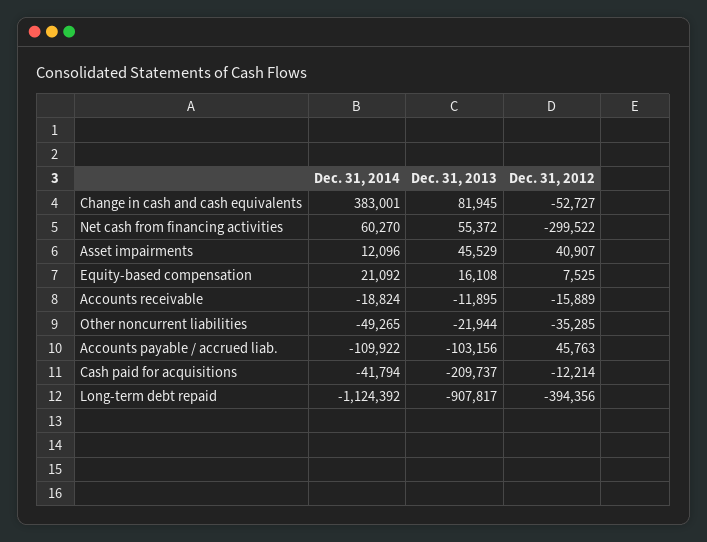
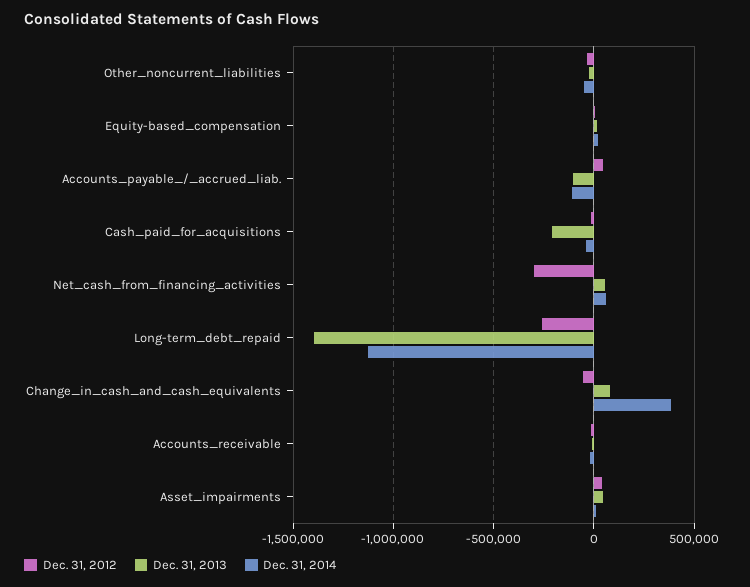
Dec. 31, 2013, Long-term debt repaid: -907817 -> -1400000
Dec. 31, 2012, Long-term debt repaid: -394356 -> -250000

